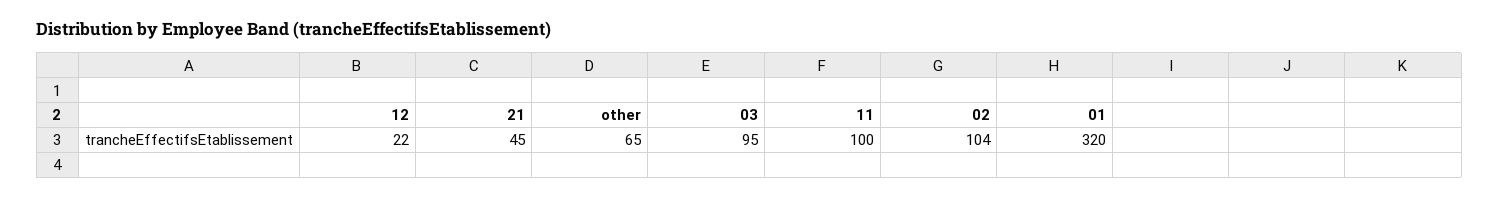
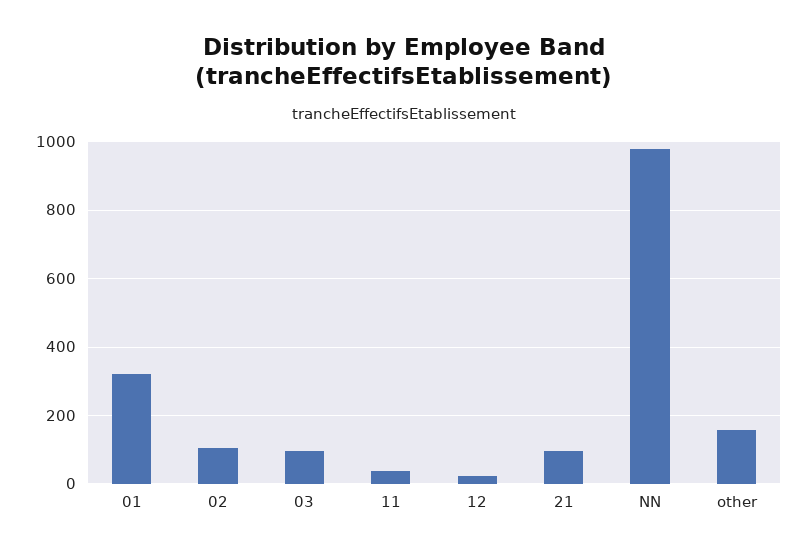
21: 45 -> 100
other: 65 -> 160
11: 100 -> 40
NN: none -> 980

